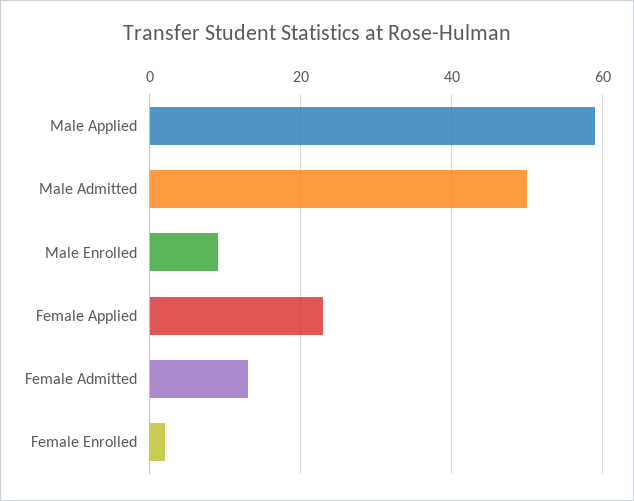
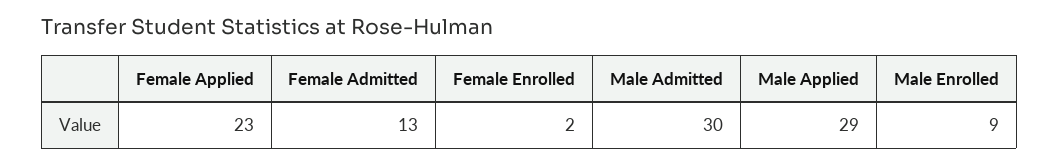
Male Applied: 60 -> 29
Male Admitted: 50 -> 30

